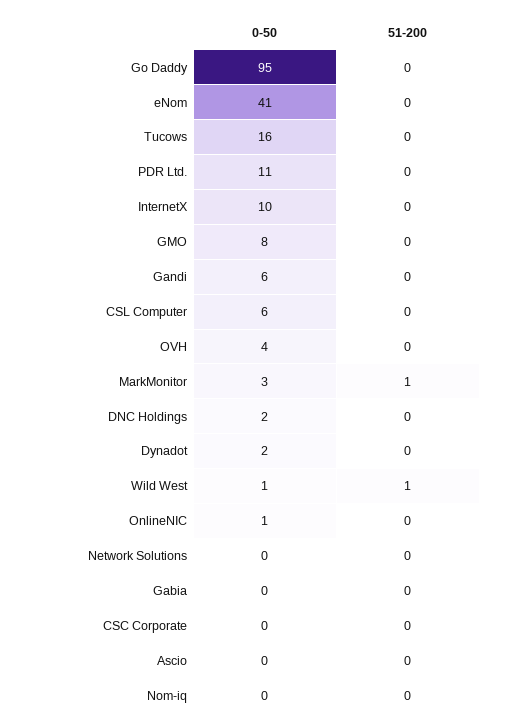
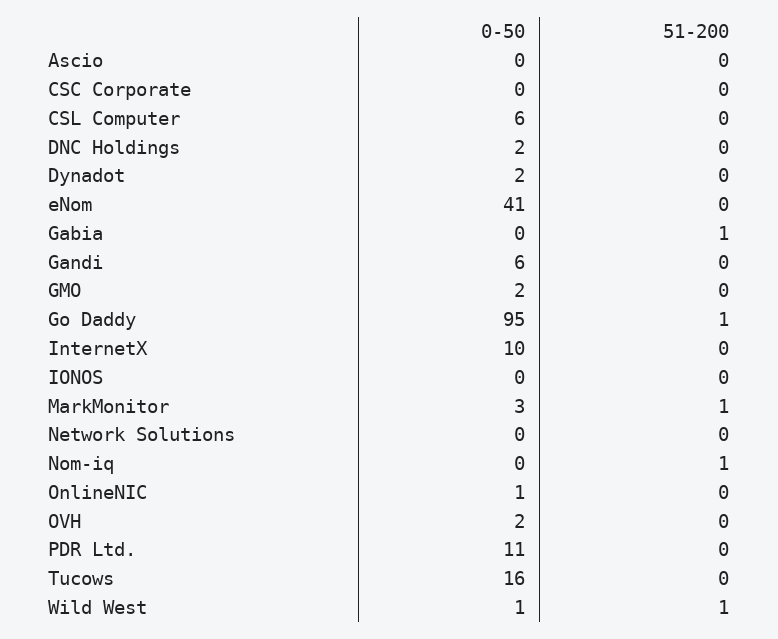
51-200, Go Daddy: 0 -> 1
0-50, GMO: 8 -> 2
0-50, OVH: 4 -> 2
51-200, Gabia: 0 -> 1
51-200, Nom-iq: 0 -> 1
0-50, IONOS: none -> 0
51-200, IONOS: none -> 0

